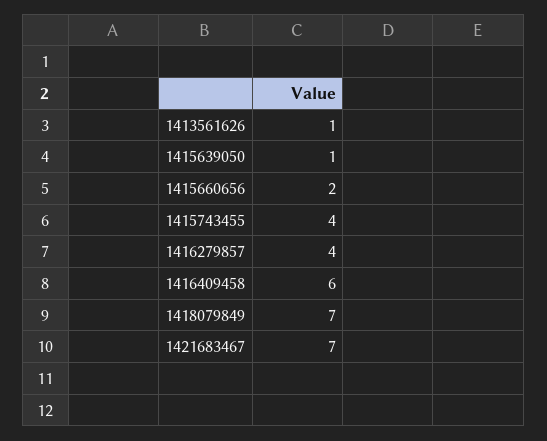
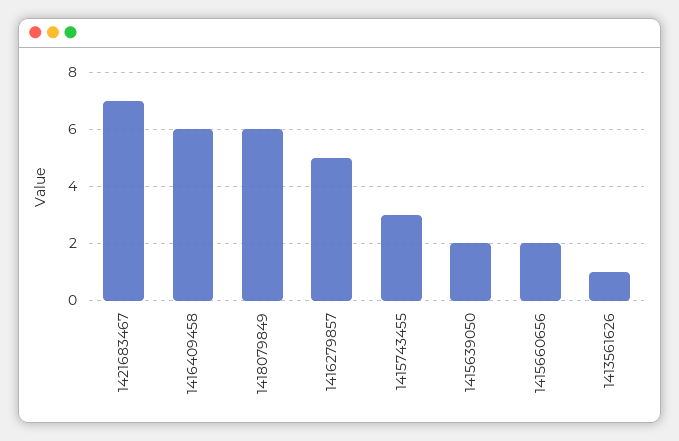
1415639050: 1 -> 2
1415743455: 4 -> 3
1416279857: 4 -> 5
1418079849: 7 -> 6

